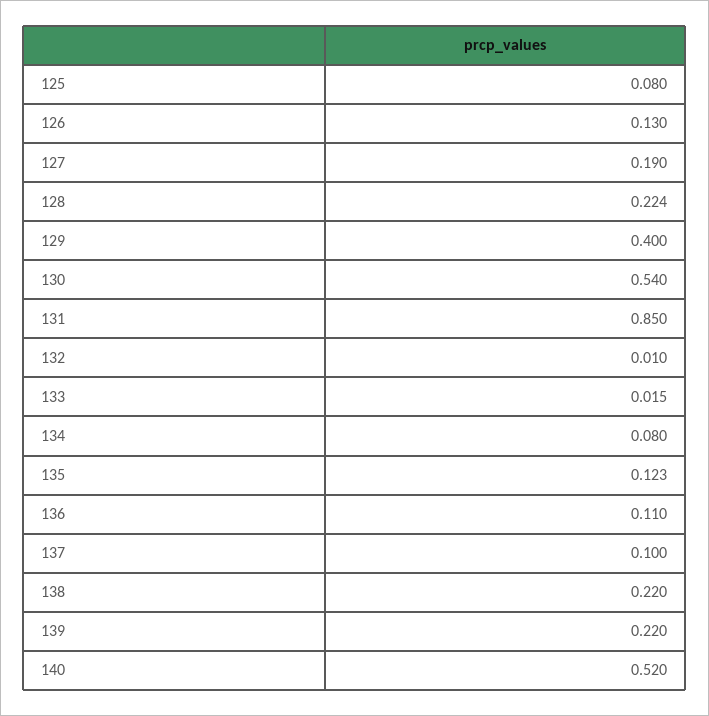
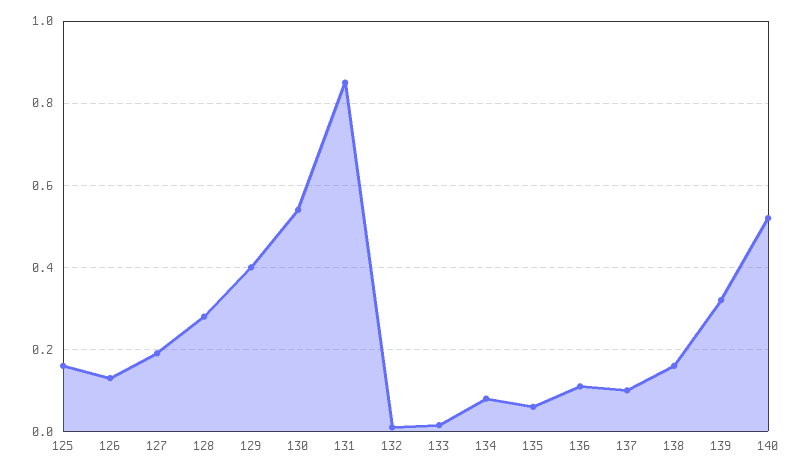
125: 0.08 -> 0.16
128: 0.224 -> 0.28
135: 0.123 -> 0.06
138: 0.22 -> 0.16
139: 0.22 -> 0.32

